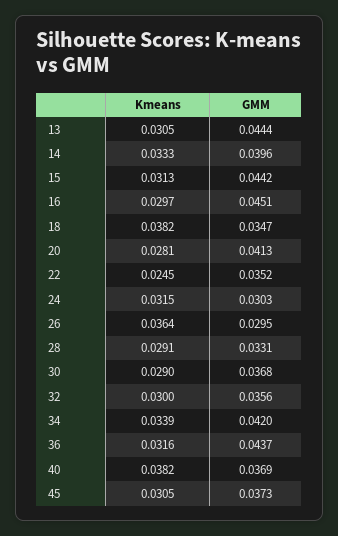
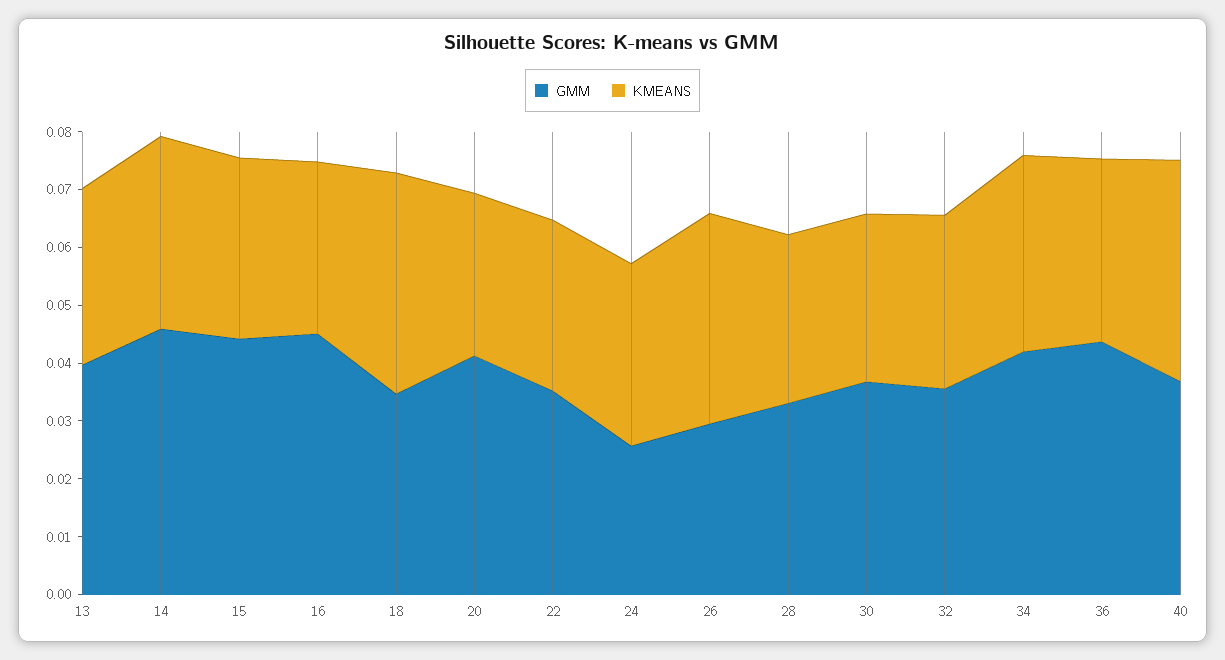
GMM, 13: 0.0444 -> 0.04
GMM, 14: 0.0396 -> 0.046
Kmeans, 22: 0.0245 -> 0.03
GMM, 24: 0.0303 -> 0.026
Kmeans, 45: 0.0305 -> none
GMM, 45: 0.0373 -> none

